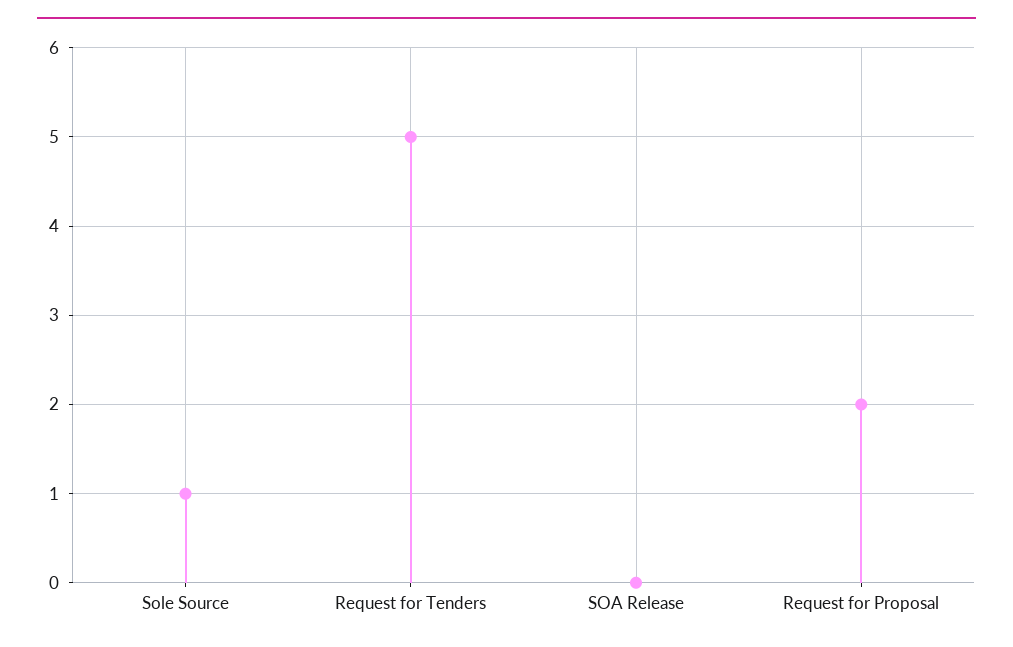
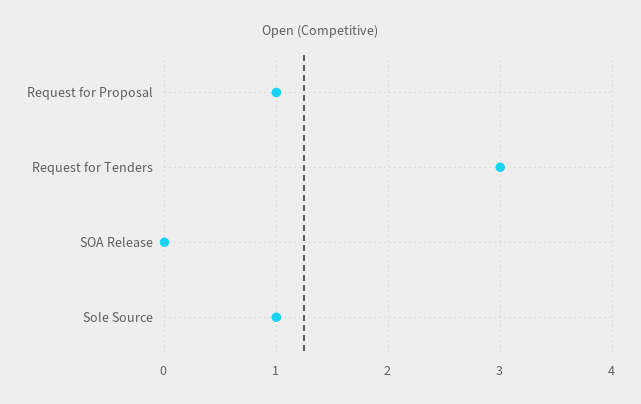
Request for Tenders: 5 -> 3
Request for Proposal: 2 -> 1

